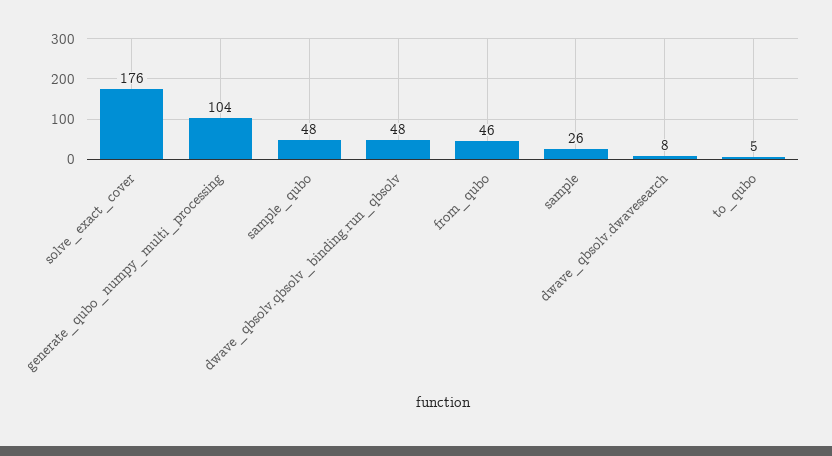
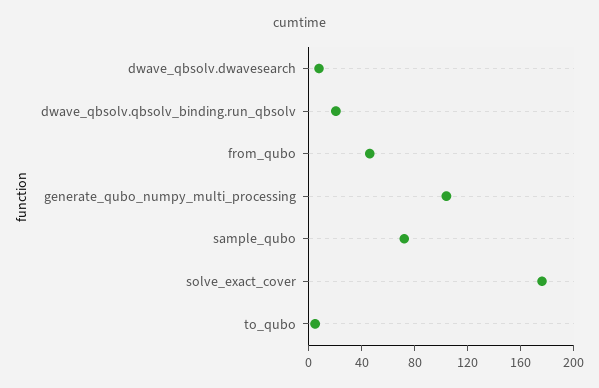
sample_qubo: 48 -> 70
dwave_qbsolv.qbsolv_binding.run_qbsolv: 48 -> 20
sample: 26 -> none

